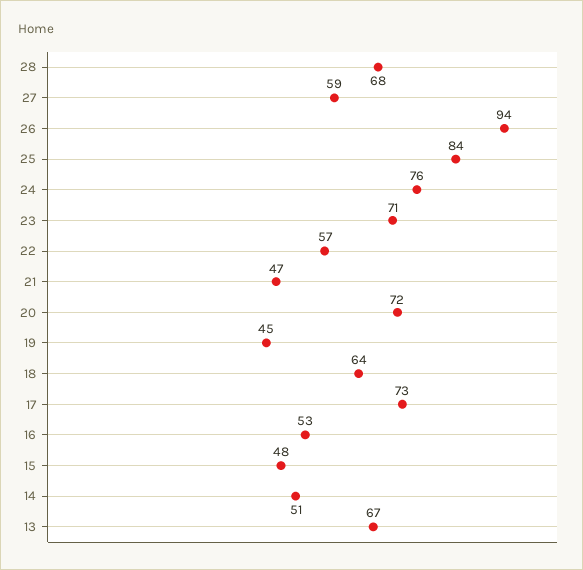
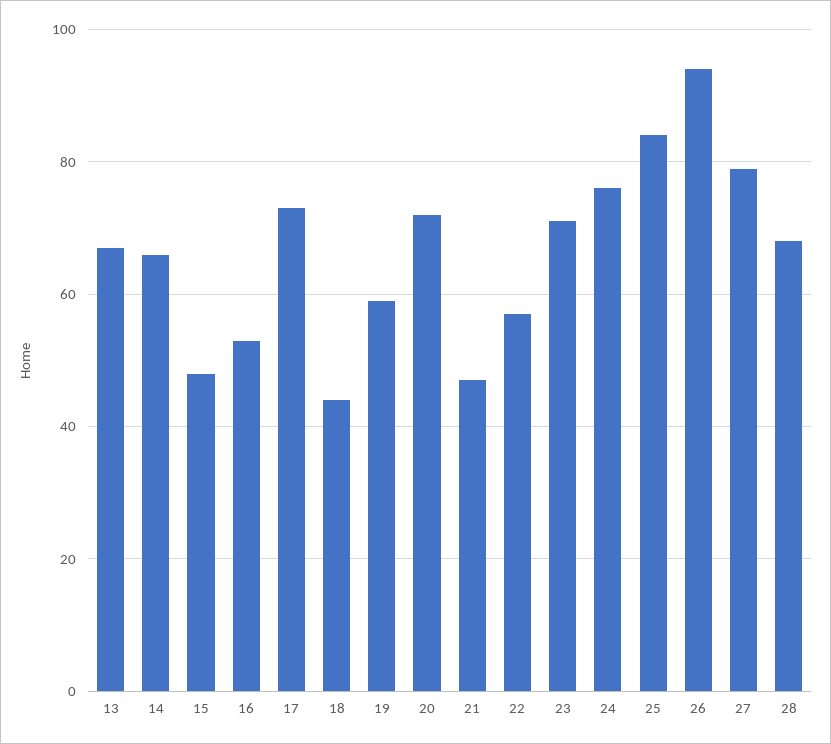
27: 59 -> 80
19: 45 -> 60
18: 64 -> 45
14: 51 -> 65

